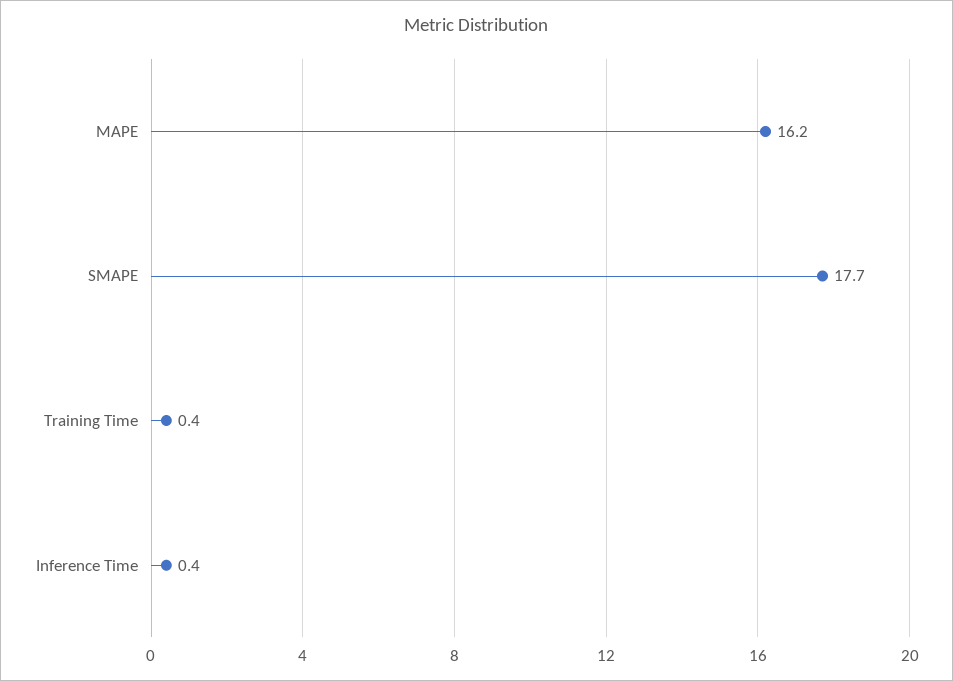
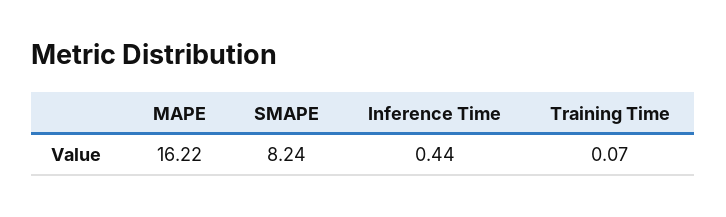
SMAPE: 17.7 -> 8.24
Training Time: 0.4 -> 0.07

